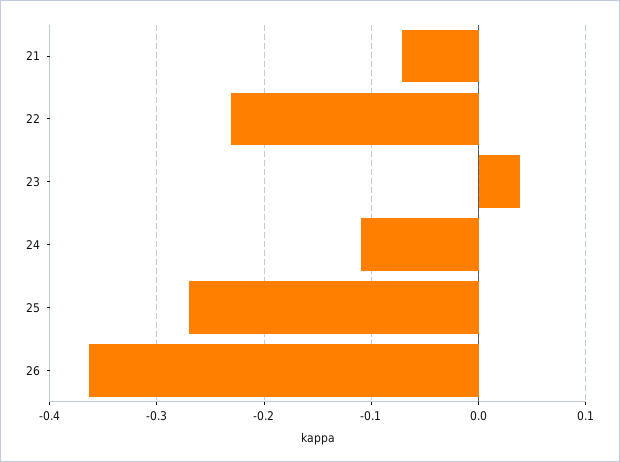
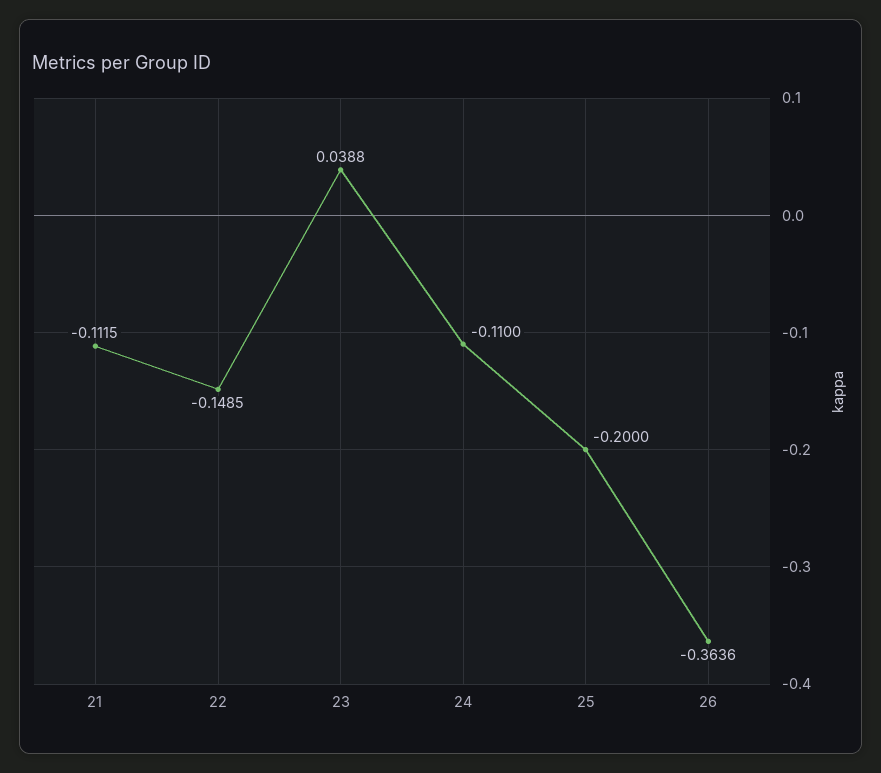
21: -0.07 -> -0.1115
22: -0.23 -> -0.1485
25: -0.27 -> -0.2

